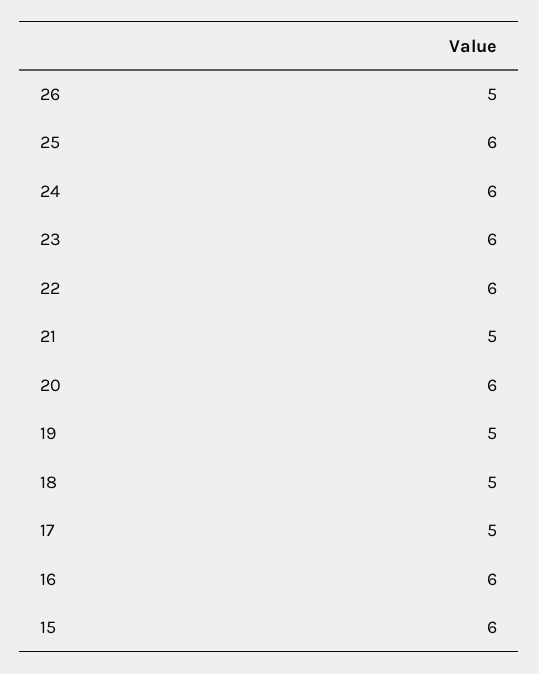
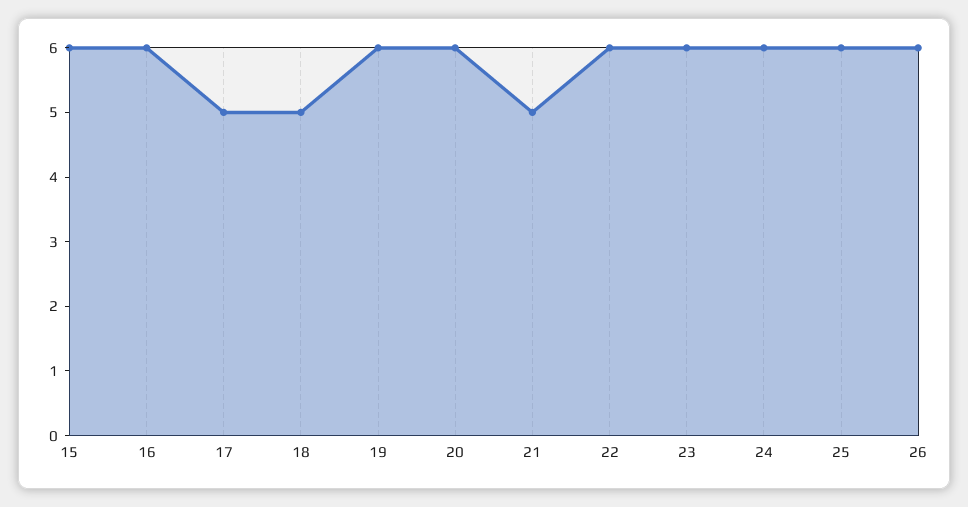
26: 5 -> 6
19: 5 -> 6

